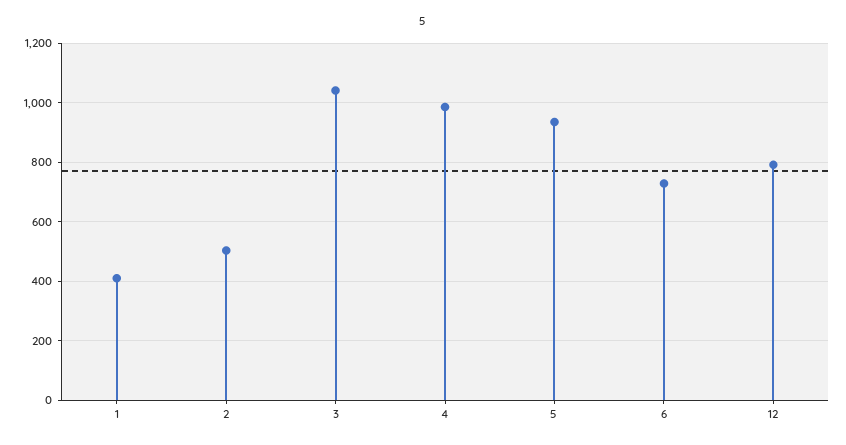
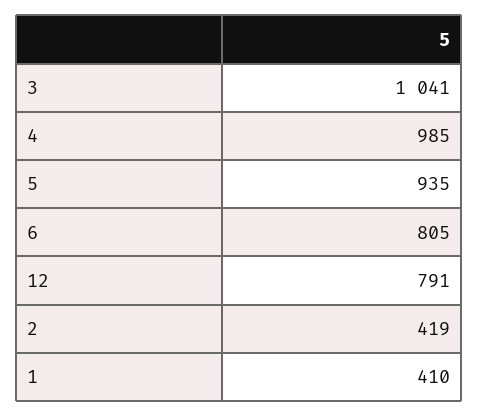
2: 500 -> 419
6: 725 -> 805

